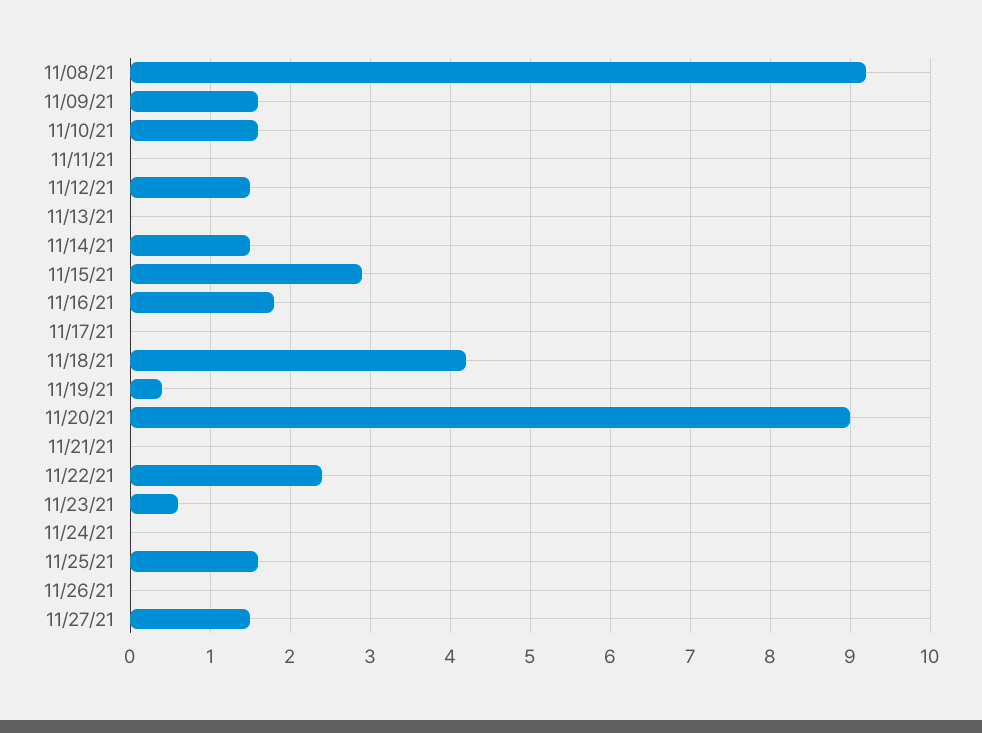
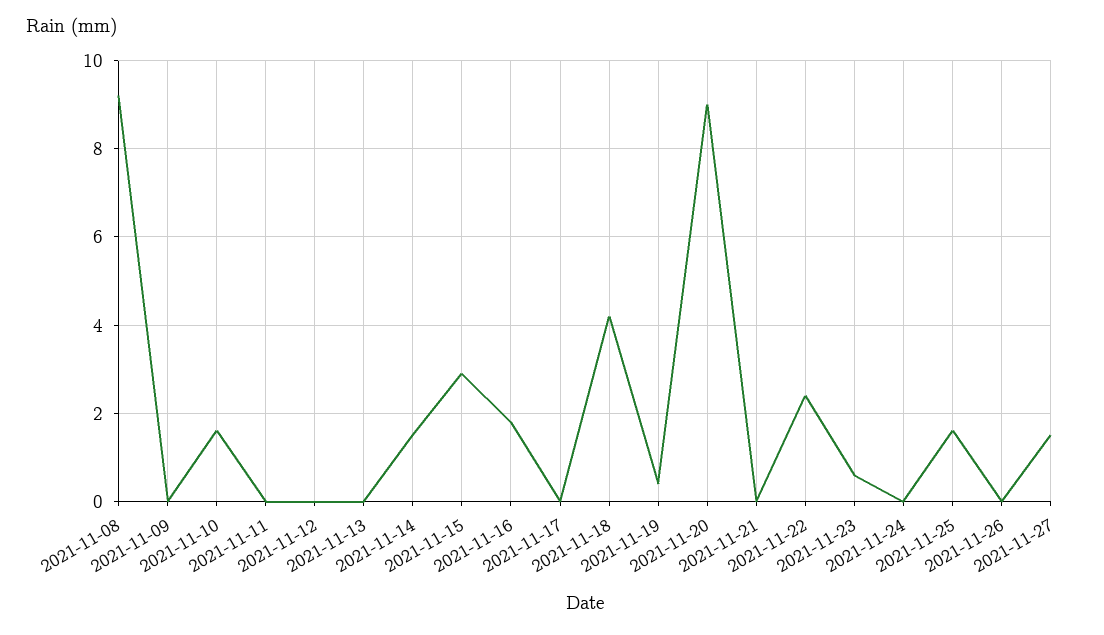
11/09/21: 1.6 -> 0
11/12/21: 1.5 -> 0

